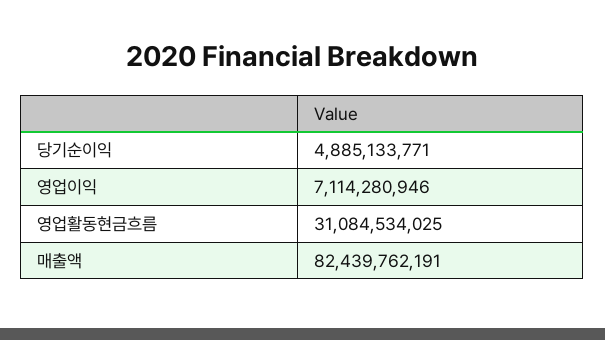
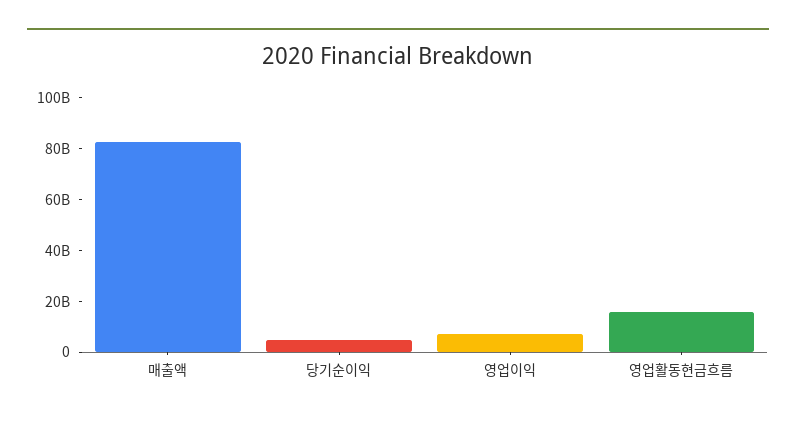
영업활동현금흐름: 31084534025 -> 15000000000

